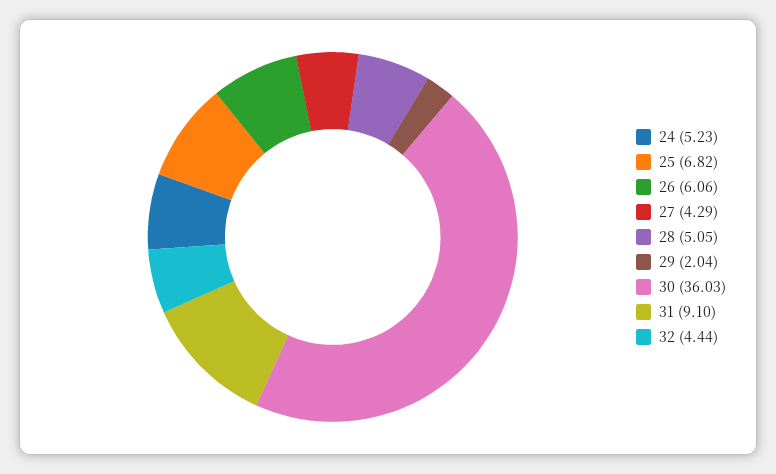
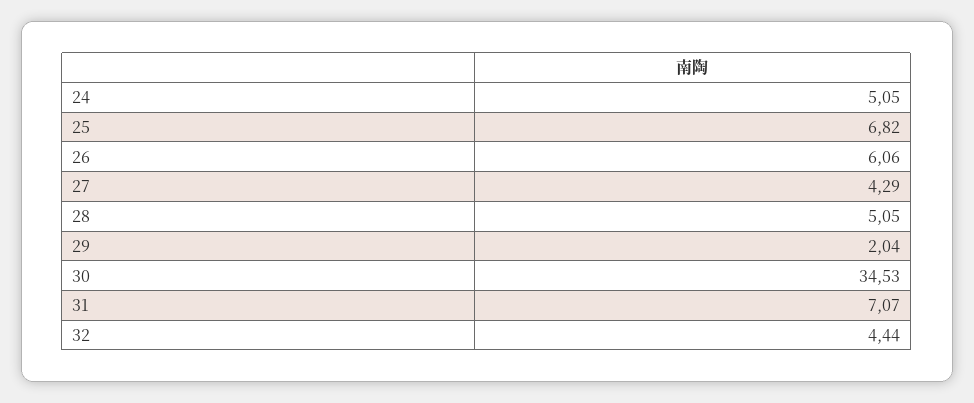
24: 5.23 -> 5.05
30: 36.03 -> 34.53
31: 9.1 -> 7.07

